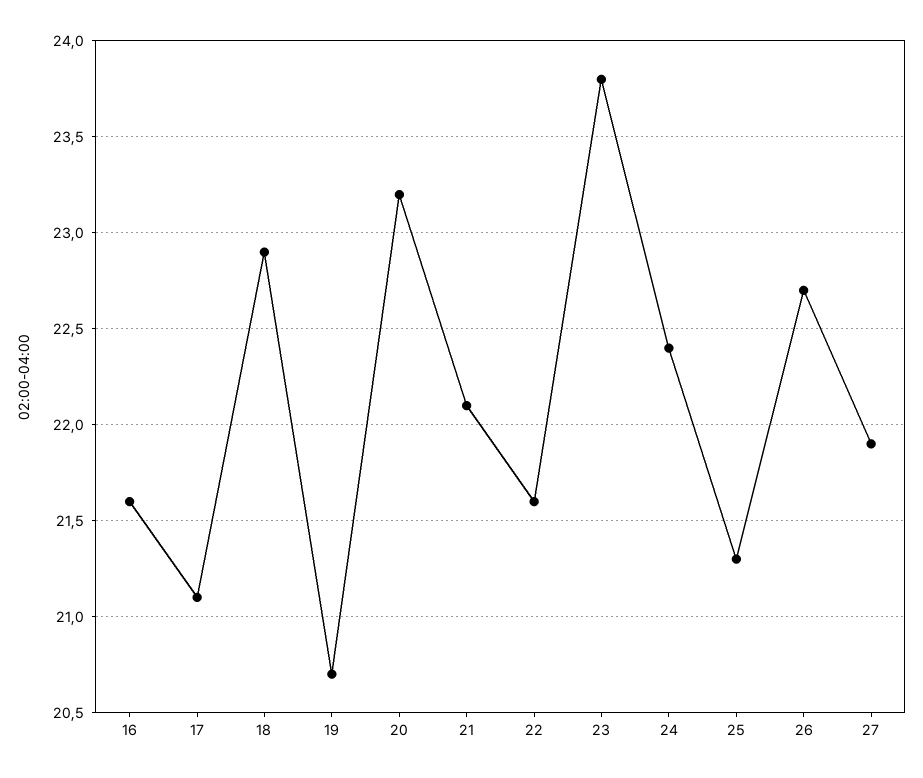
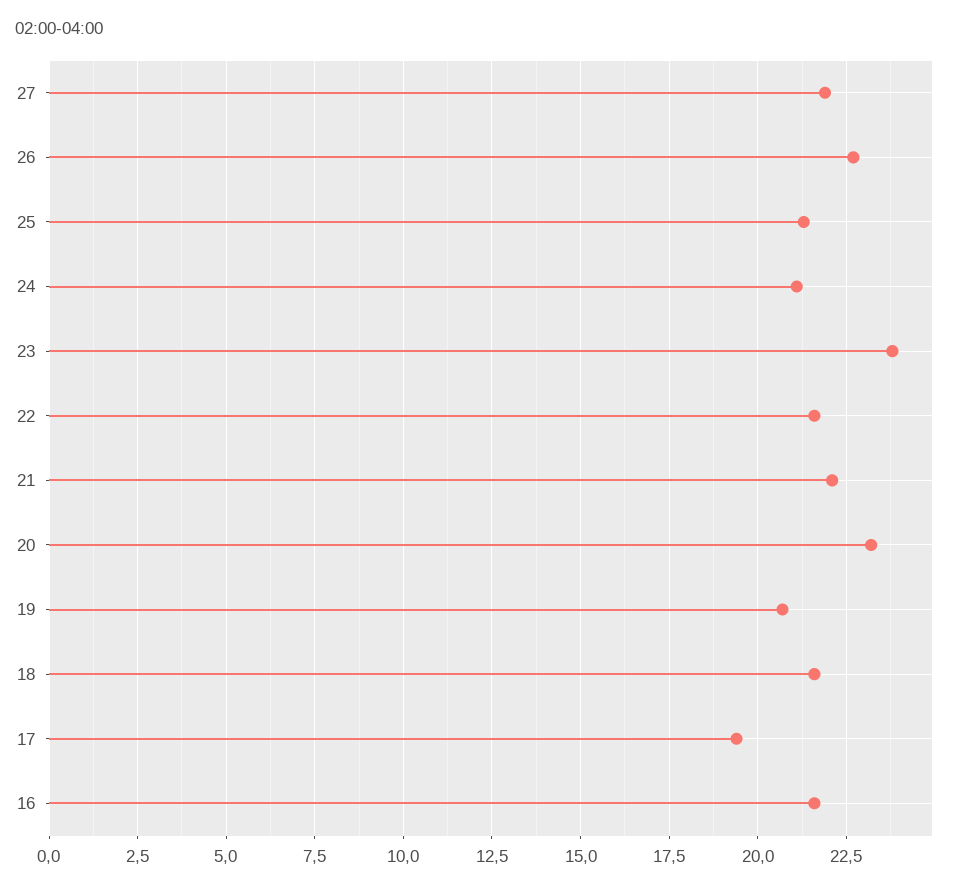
17: 21.1 -> 19.5
18: 22.9 -> 21.5
24: 22.4 -> 21

